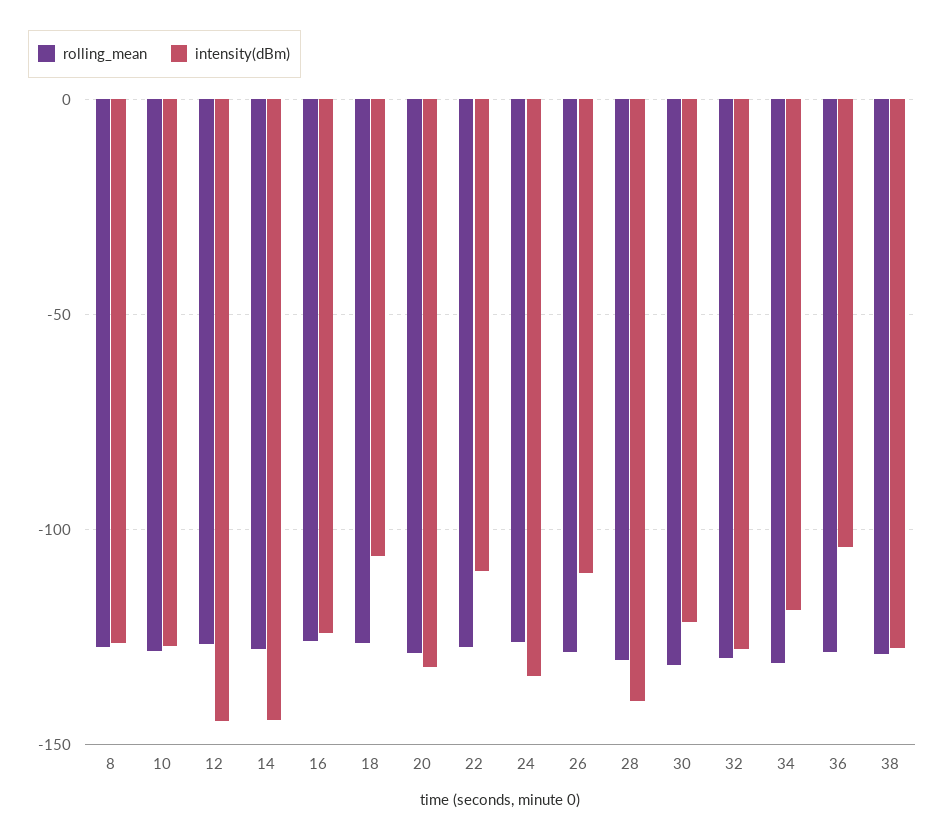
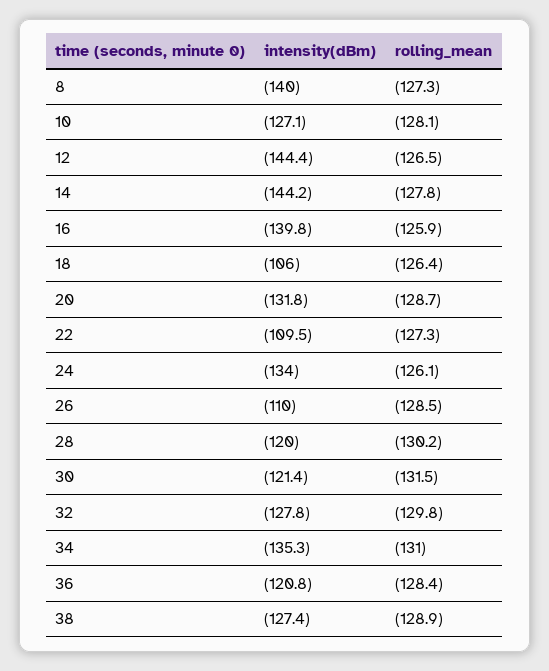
intensity(dBm), 8: -125 -> -140
intensity(dBm), 16: -125 -> -139.8
intensity(dBm), 28: -140 -> -120
intensity(dBm), 34: -120 -> -135.3
intensity(dBm), 36: -105 -> -120.8

